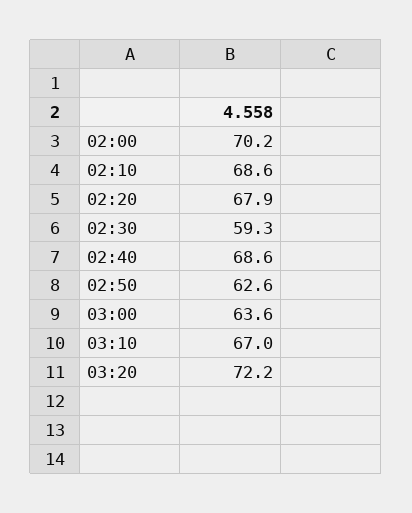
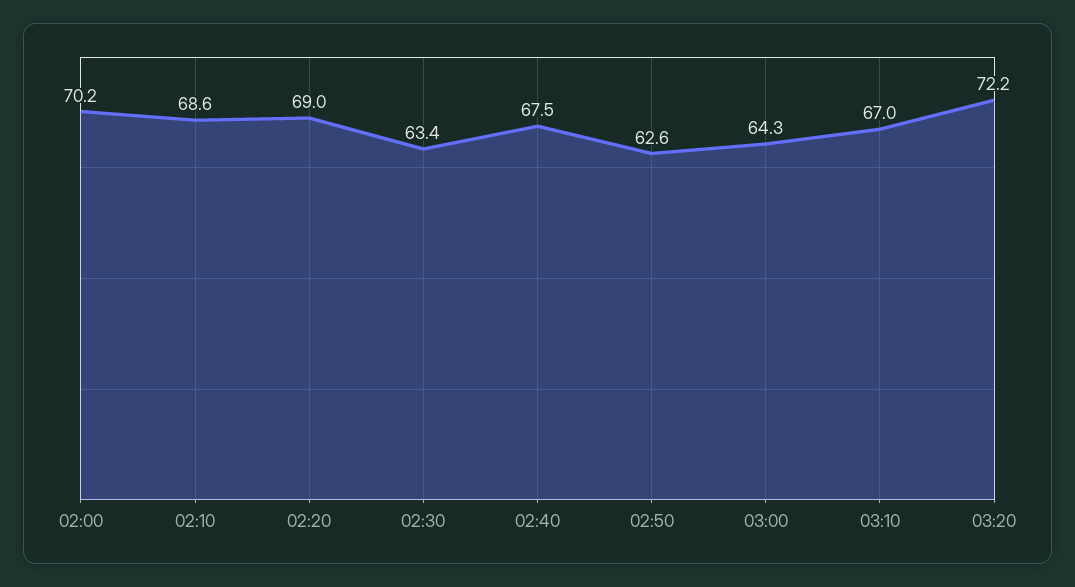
02:20: 67.9 -> 69
02:30: 59.3 -> 63.4
02:40: 68.6 -> 67.5
03:00: 63.6 -> 64.3

